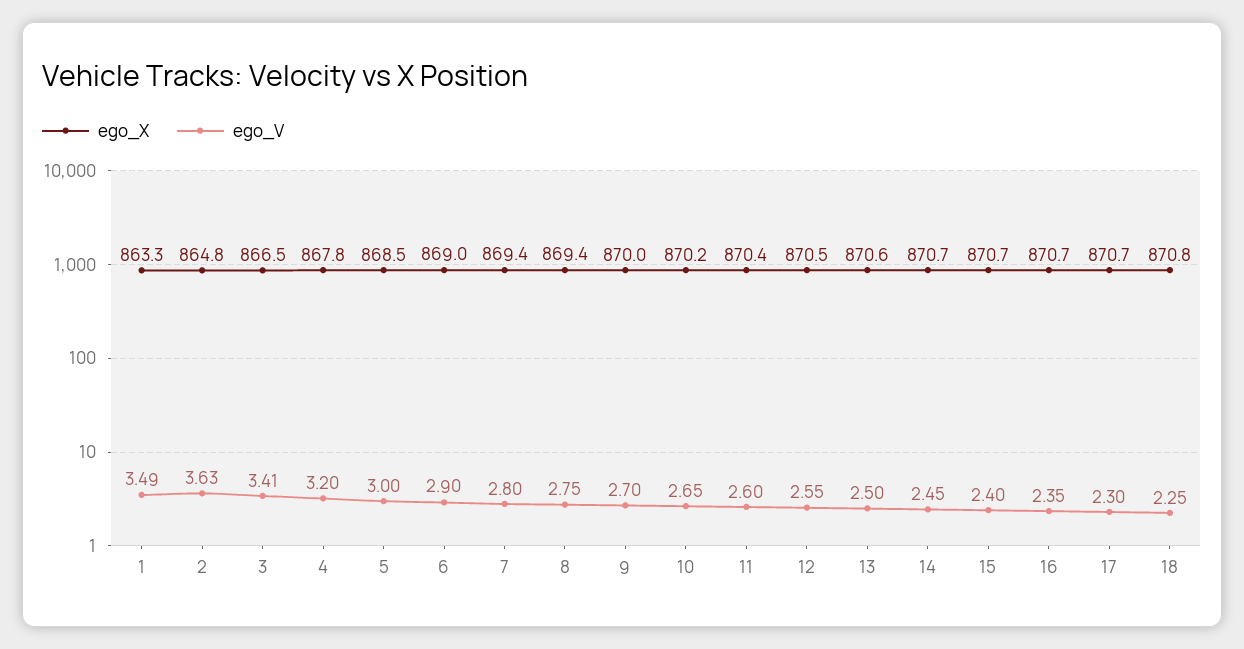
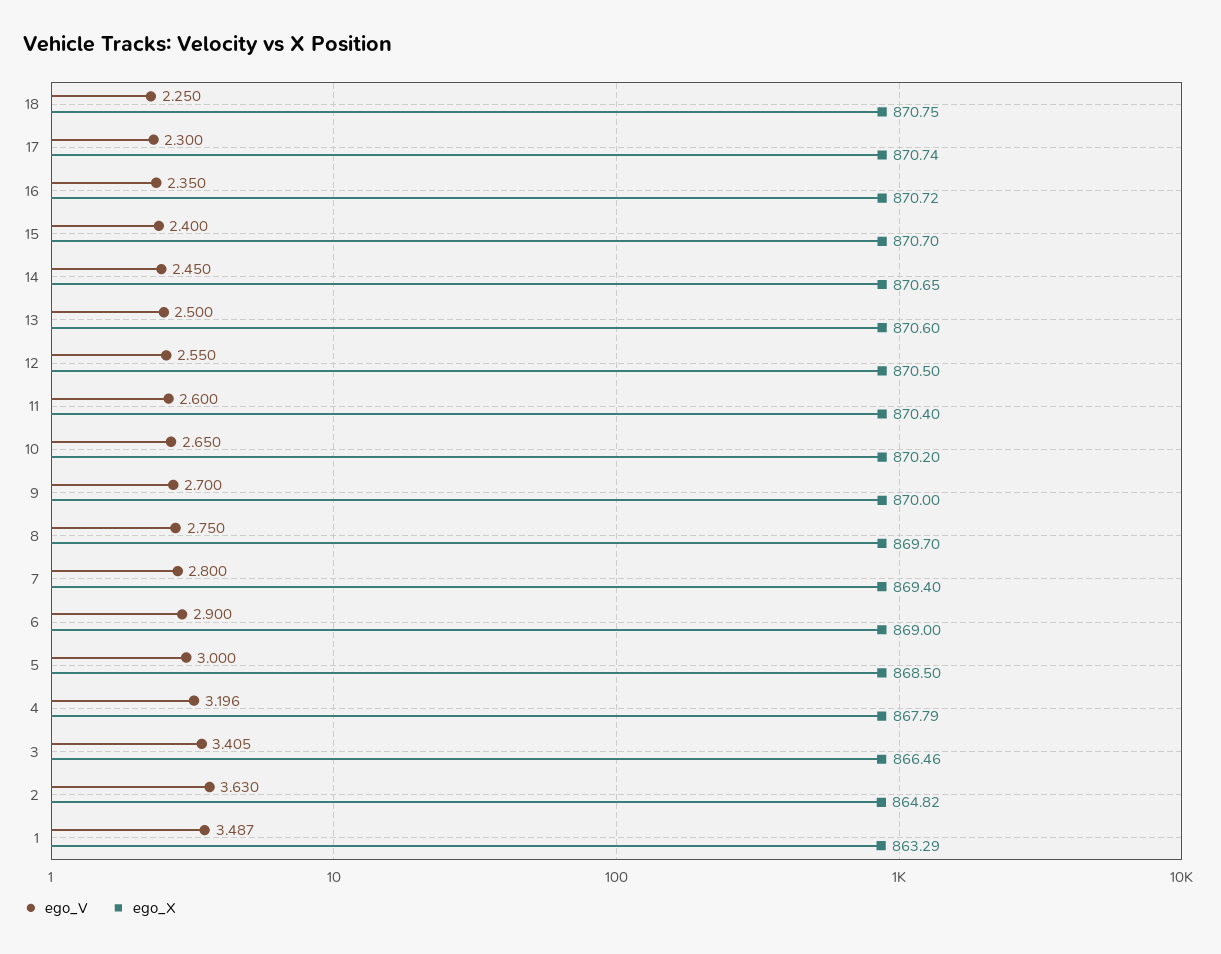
ego_X, 8: 869.4 -> 869.7

